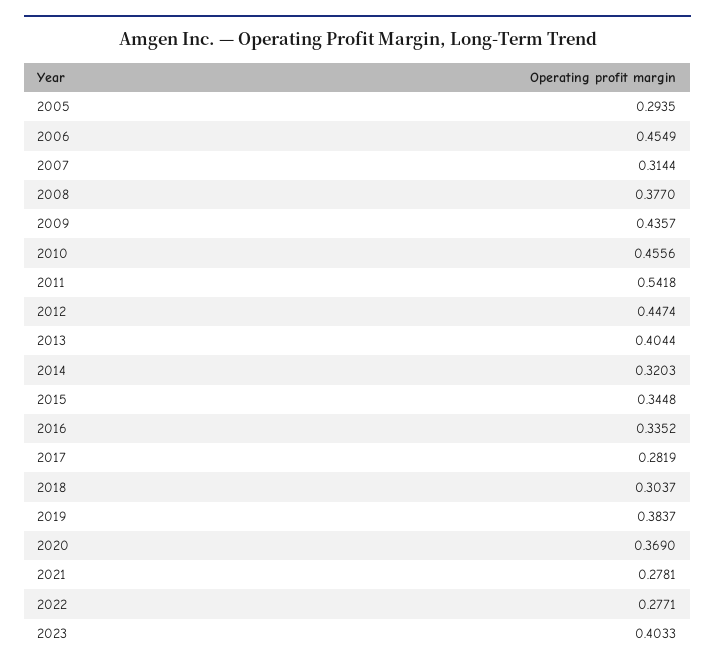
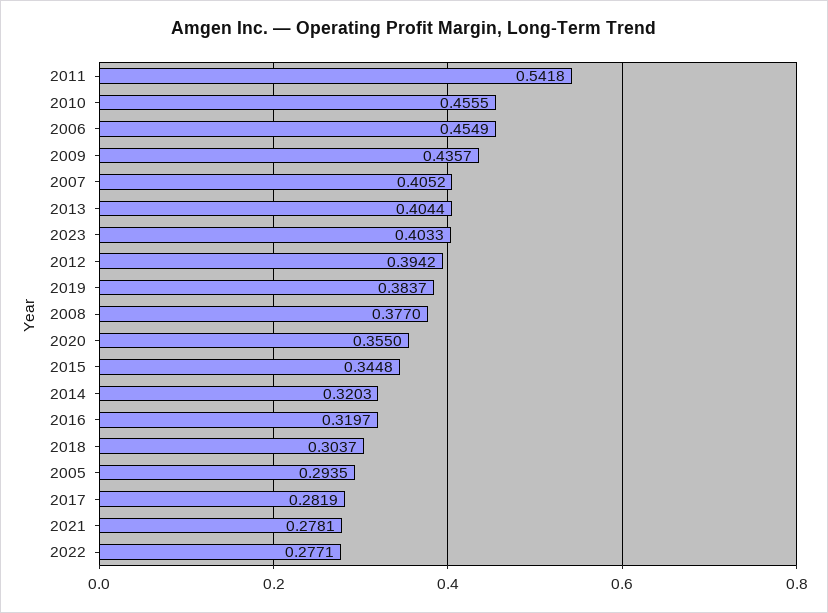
2007: 0.3144 -> 0.4052
2010: 0.4556 -> 0.4555
2012: 0.4474 -> 0.3942
2016: 0.3352 -> 0.3197
2020: 0.369 -> 0.355

